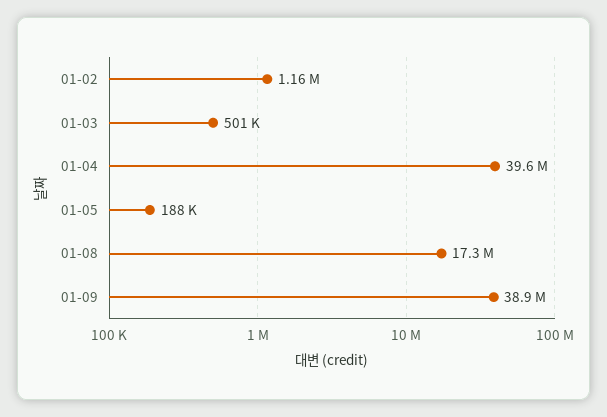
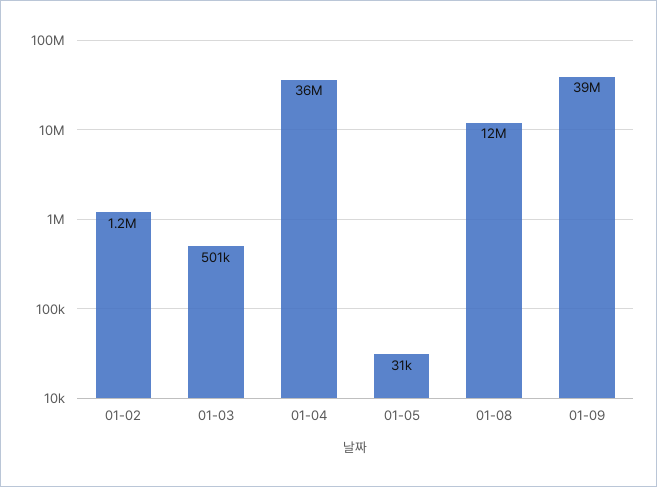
01-04: 39600000 -> 36000000
01-05: 188000 -> 31000
01-08: 17300000 -> 12000000

